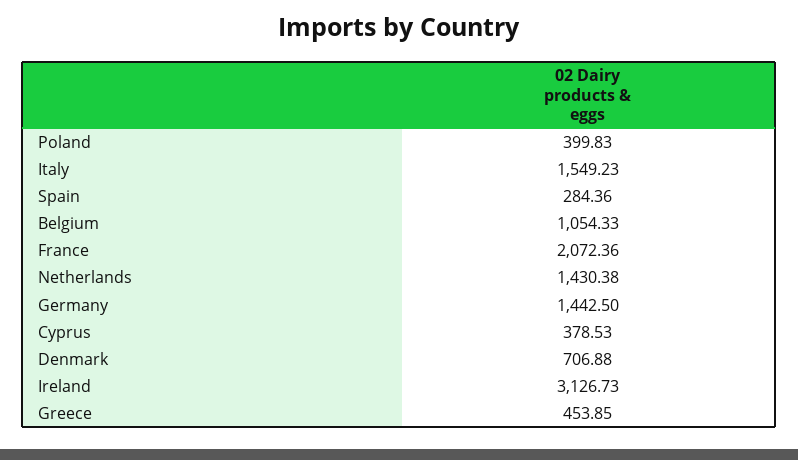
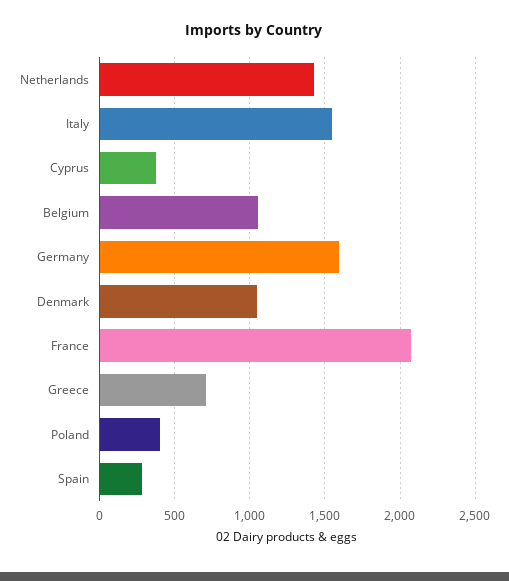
Germany: 1442.5 -> 1600
Denmark: 706.88 -> 1050
Ireland: 3126.73 -> none
Greece: 453.85 -> 700

